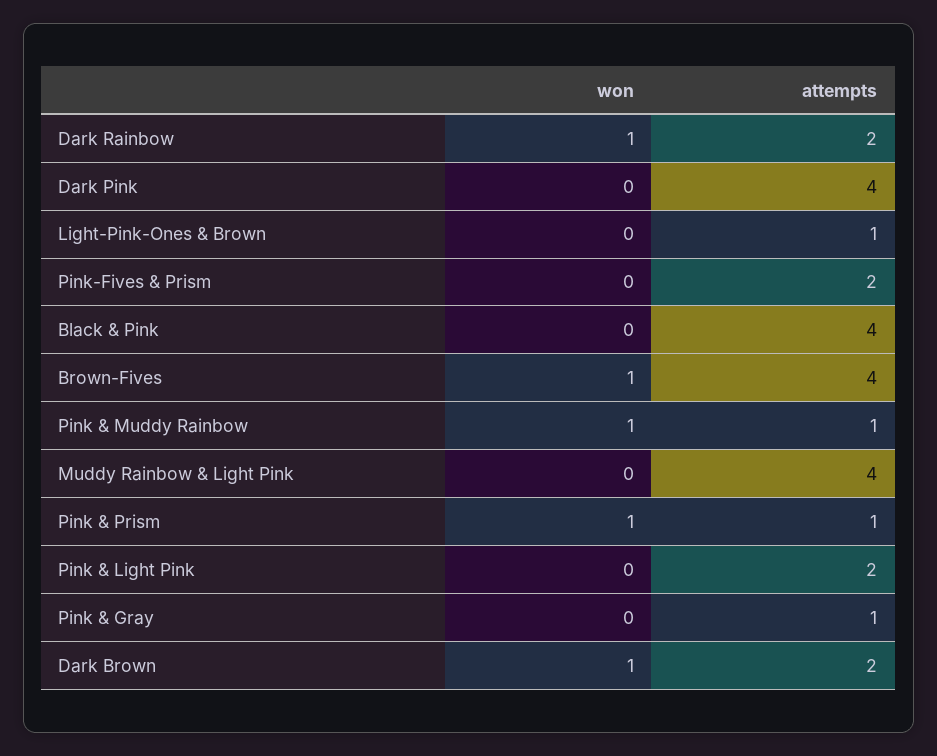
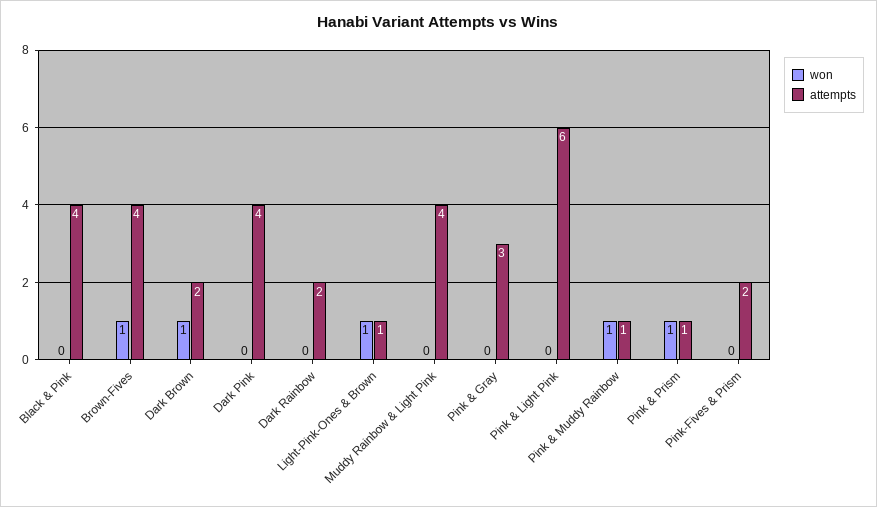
won, Dark Rainbow: 1 -> 0
won, Light-Pink-Ones & Brown: 0 -> 1
attempts, Pink & Light Pink: 2 -> 6
attempts, Pink & Gray: 1 -> 3

